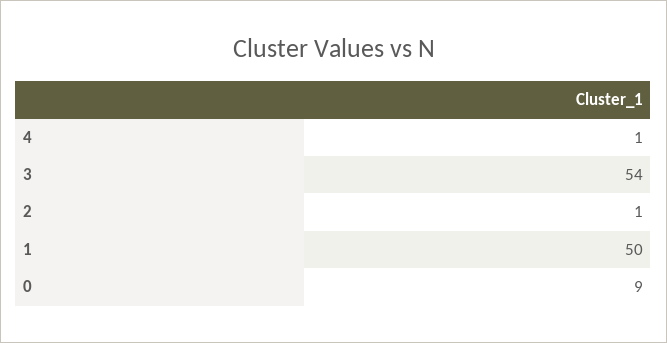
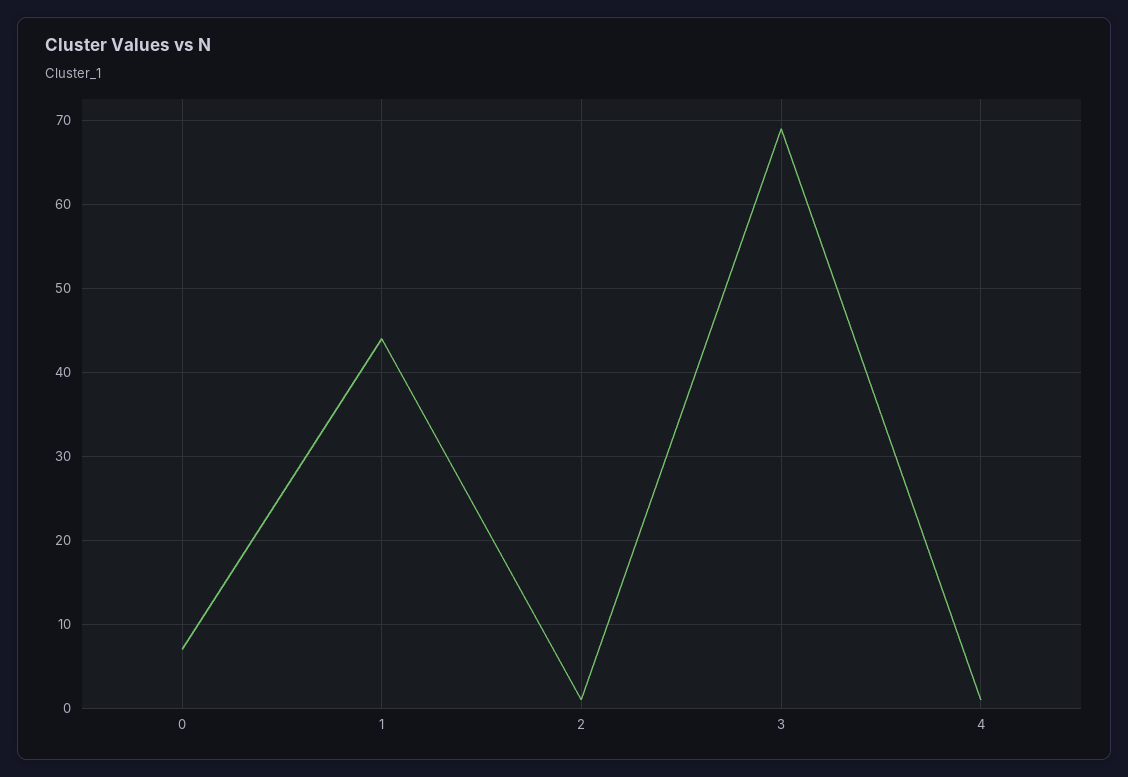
3: 54 -> 69
1: 50 -> 44
0: 9 -> 7

